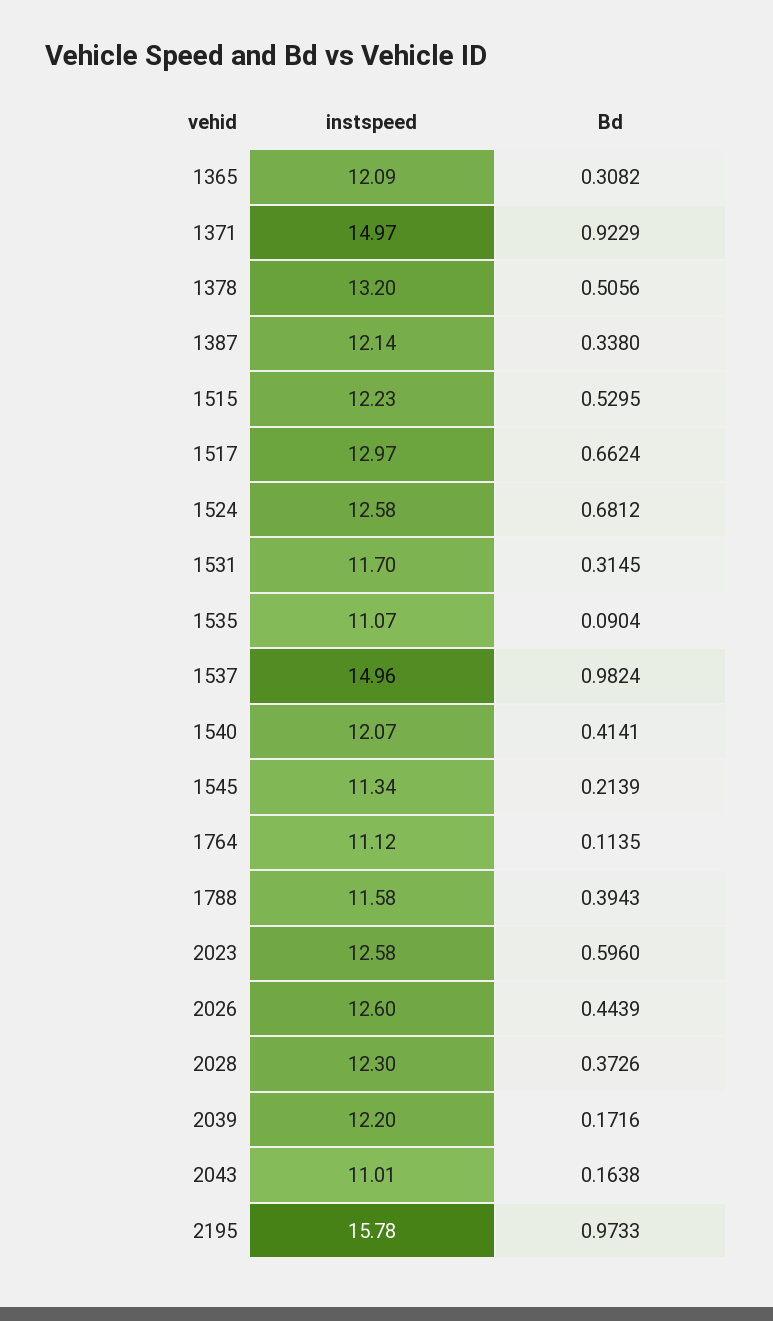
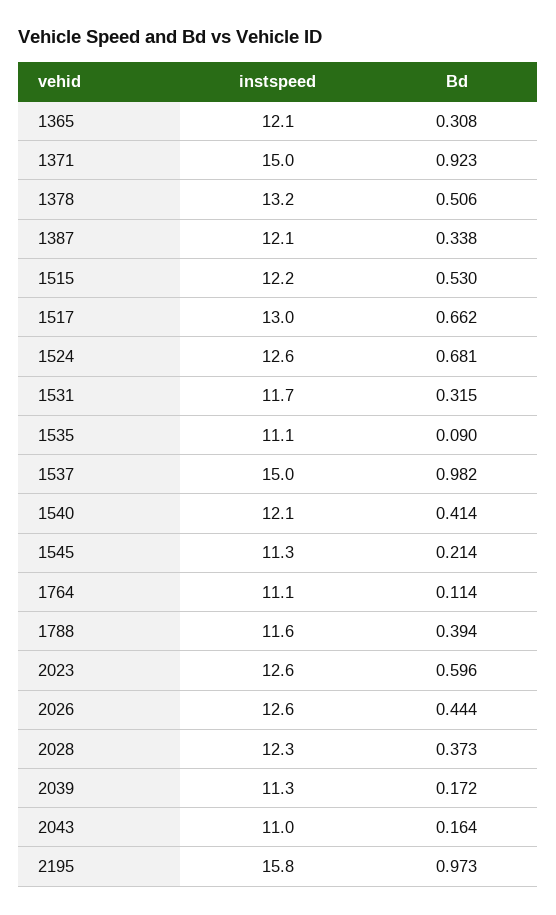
instspeed, 2039: 12.2 -> 11.3

